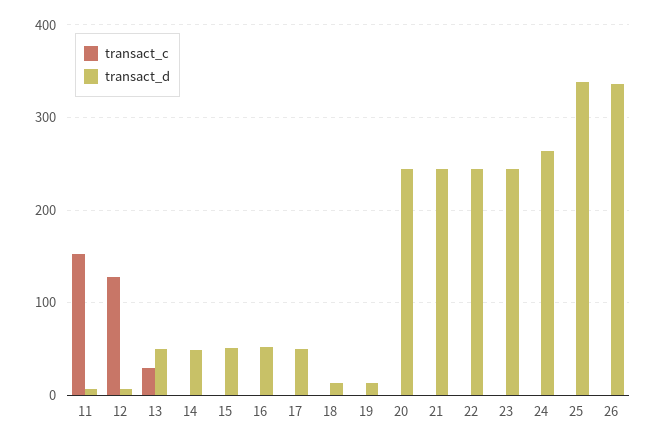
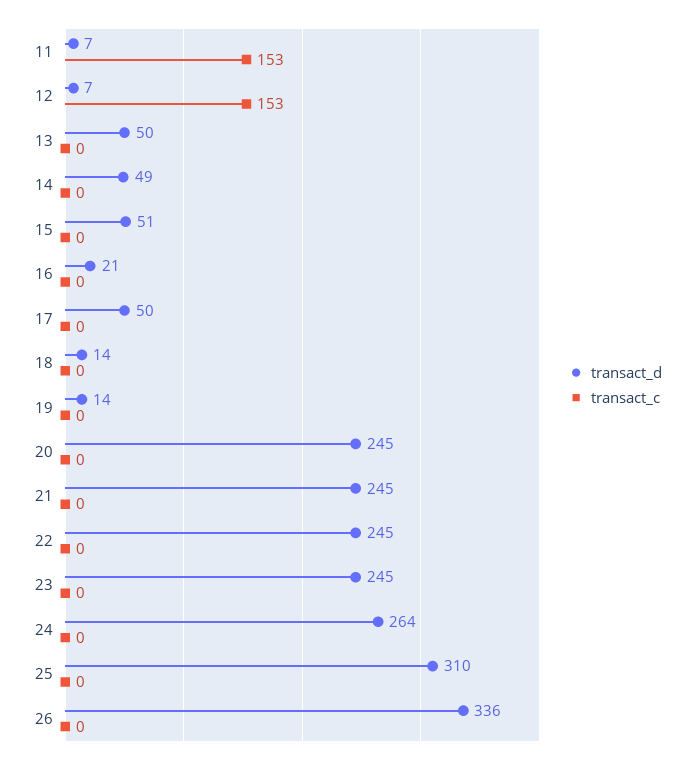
transact_c, 12: 130 -> 153
transact_c, 13: 30 -> 0
transact_d, 16: 50 -> 21
transact_d, 25: 340 -> 310

